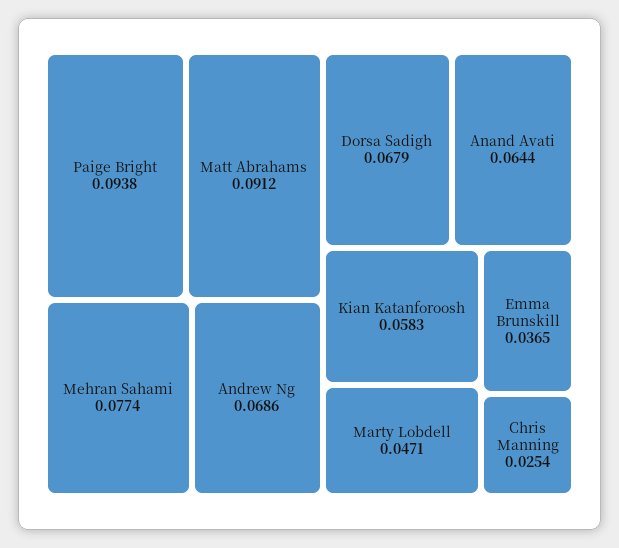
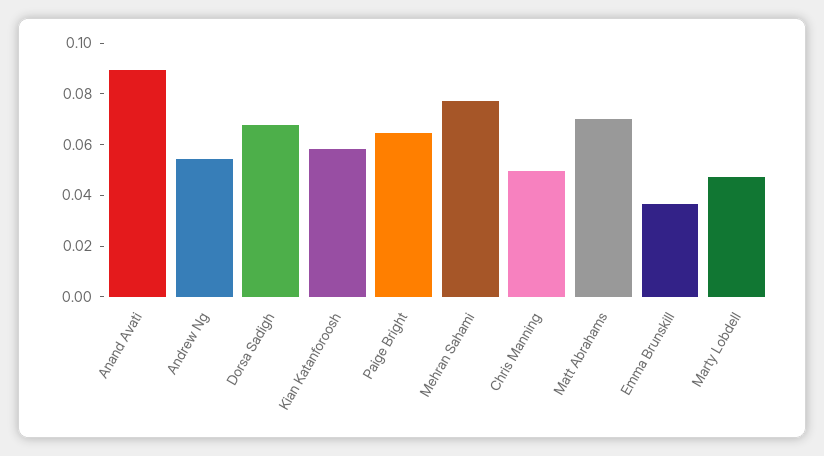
Paige Bright: 0.0938 -> 0.065
Matt Abrahams: 0.0912 -> 0.07
Andrew Ng: 0.0686 -> 0.055
Anand Avati: 0.0644 -> 0.09
Chris Manning: 0.0254 -> 0.05

